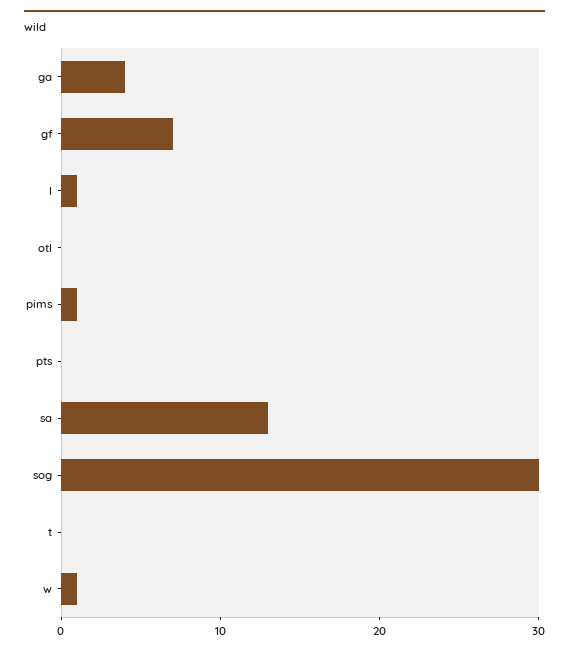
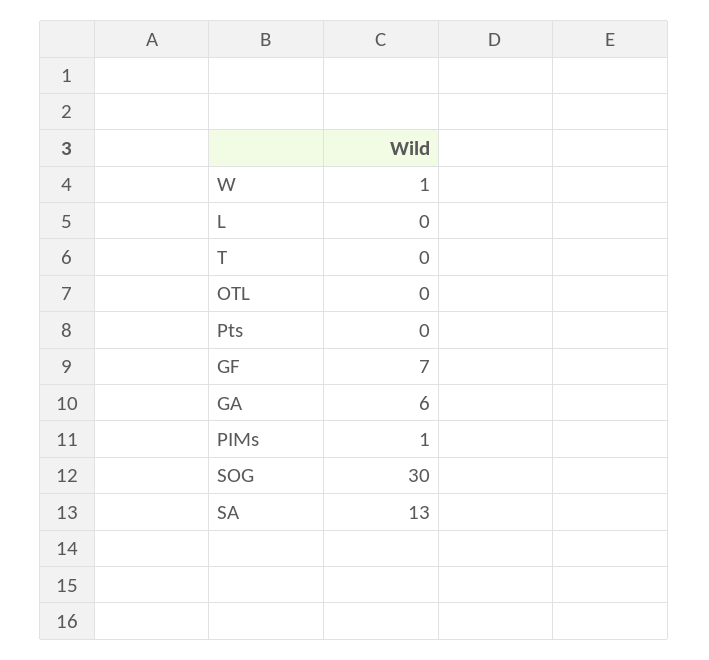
ga: 4 -> 6
l: 1 -> 0

